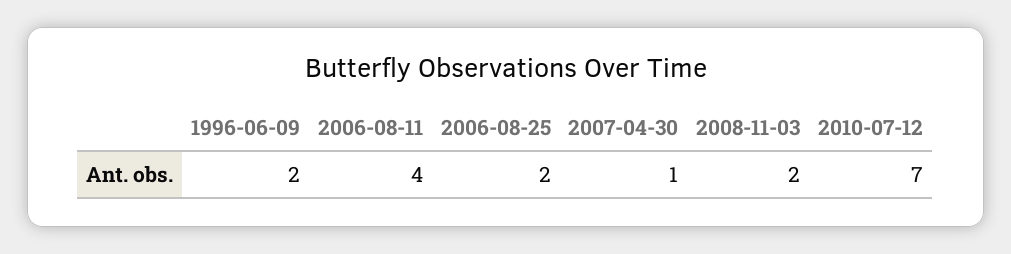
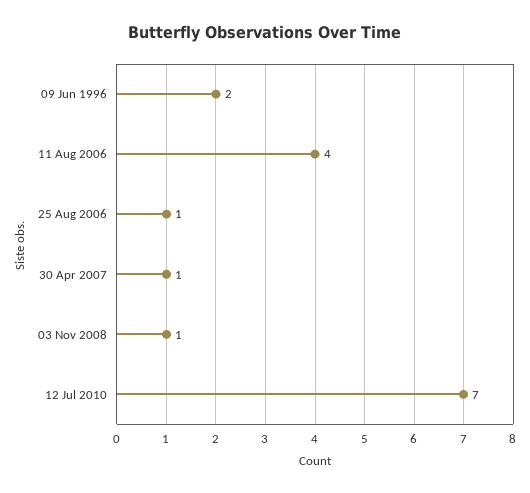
2006-08-25: 2 -> 1
2008-11-03: 2 -> 1

